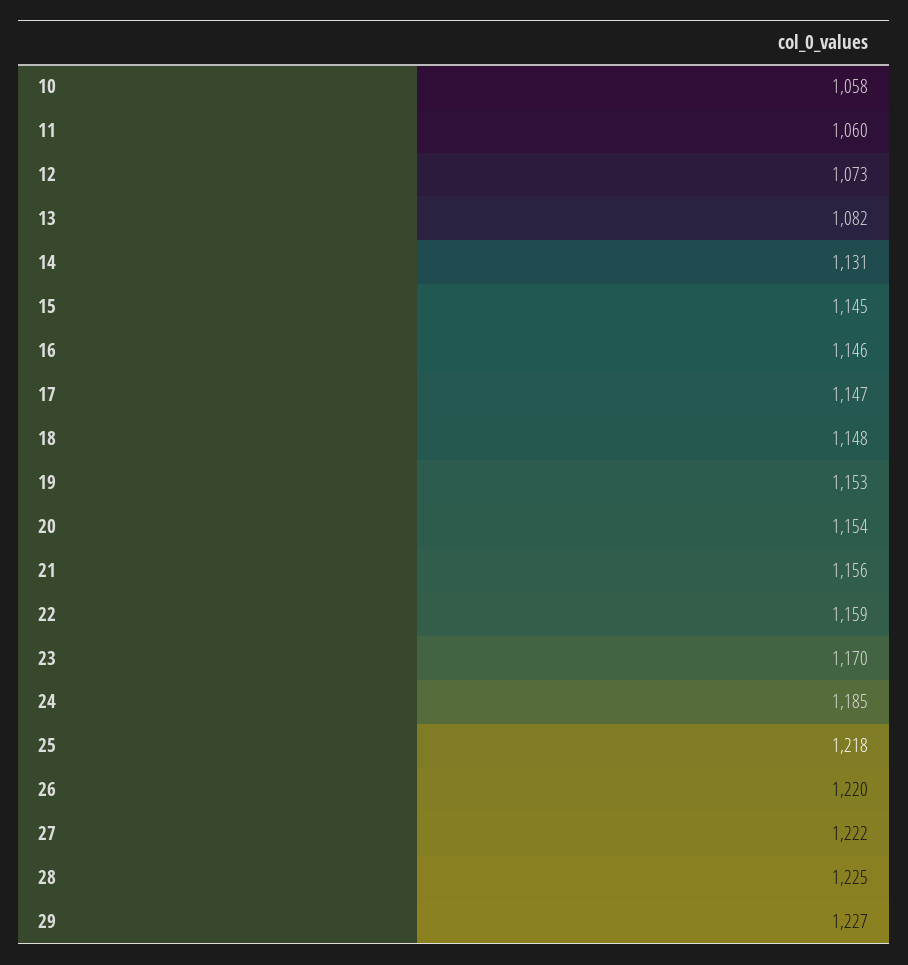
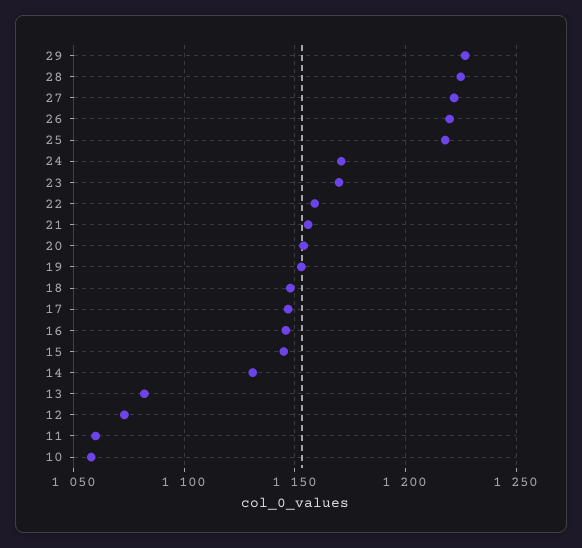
24: 1185 -> 1170

